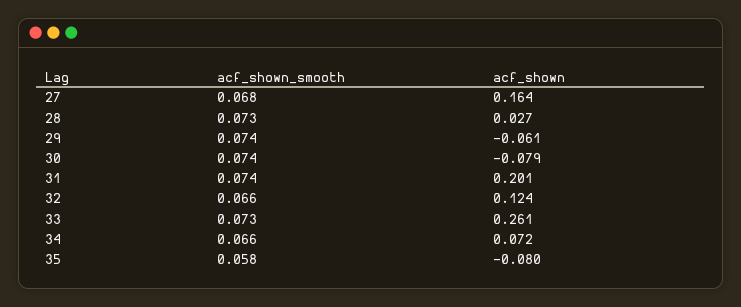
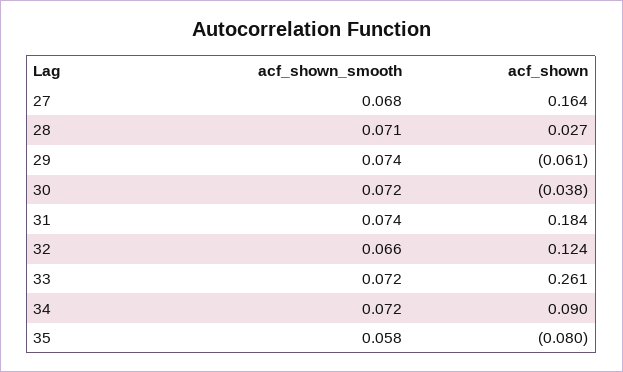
acf_shown_smooth, 28: 0.073 -> 0.071
acf_shown_smooth, 30: 0.074 -> 0.072
acf_shown, 30: -0.079 -> -0.038
acf_shown, 31: 0.201 -> 0.184
acf_shown_smooth, 33: 0.073 -> 0.072
acf_shown_smooth, 34: 0.066 -> 0.072
acf_shown, 34: 0.072 -> 0.09

